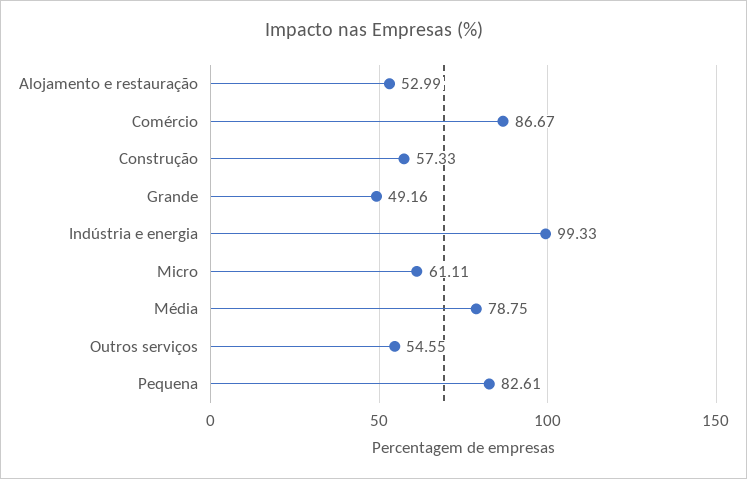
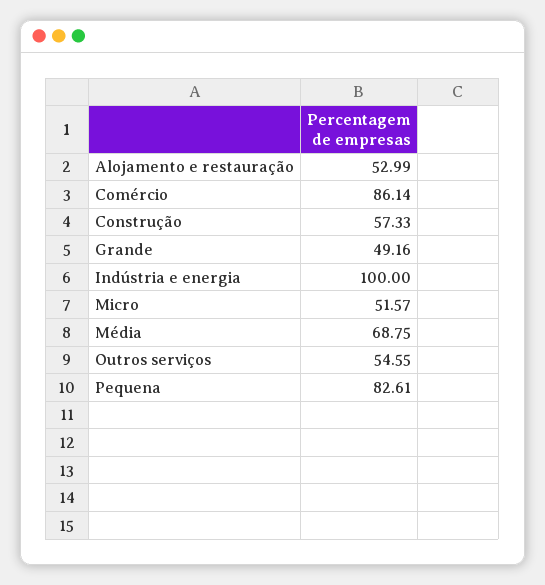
Comércio: 86.67 -> 86.14
Indústria e energia: 99.33 -> 100
Micro: 61.11 -> 51.57
Média: 78.75 -> 68.75

